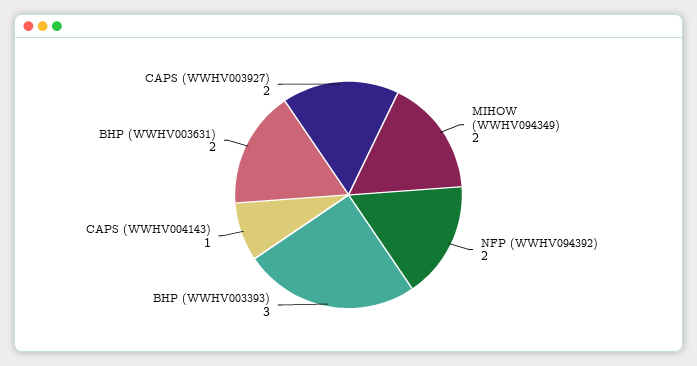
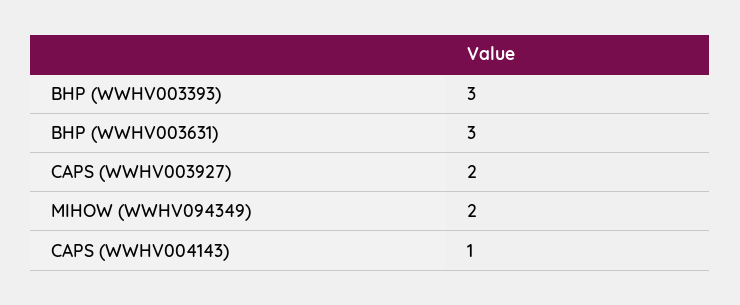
NFP (WWHV094392): 2 -> none
BHP (WWHV003631): 2 -> 3

